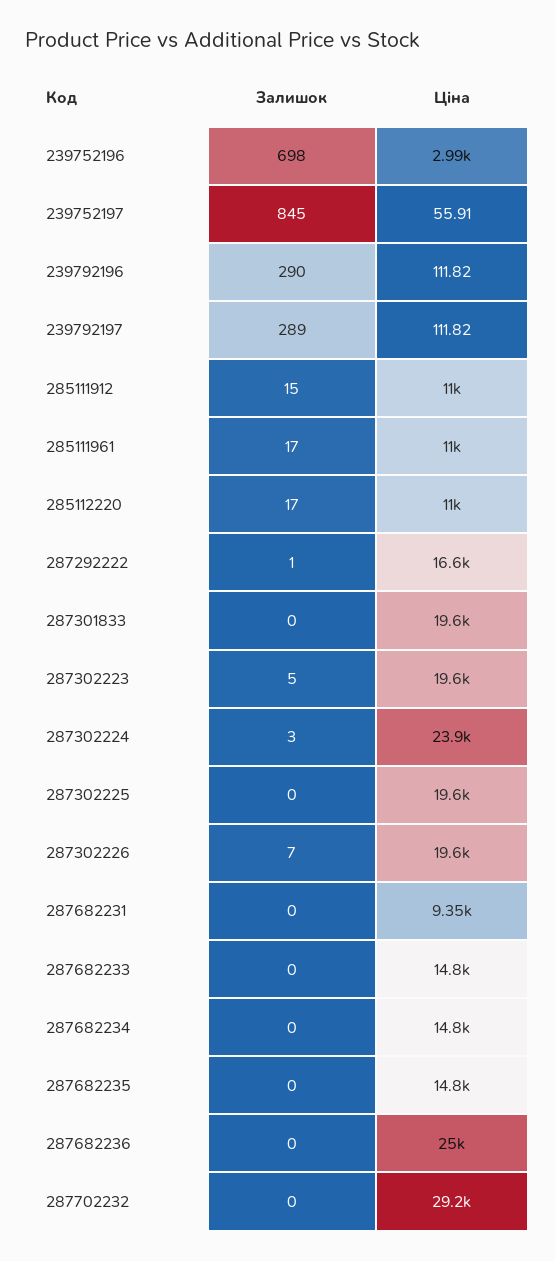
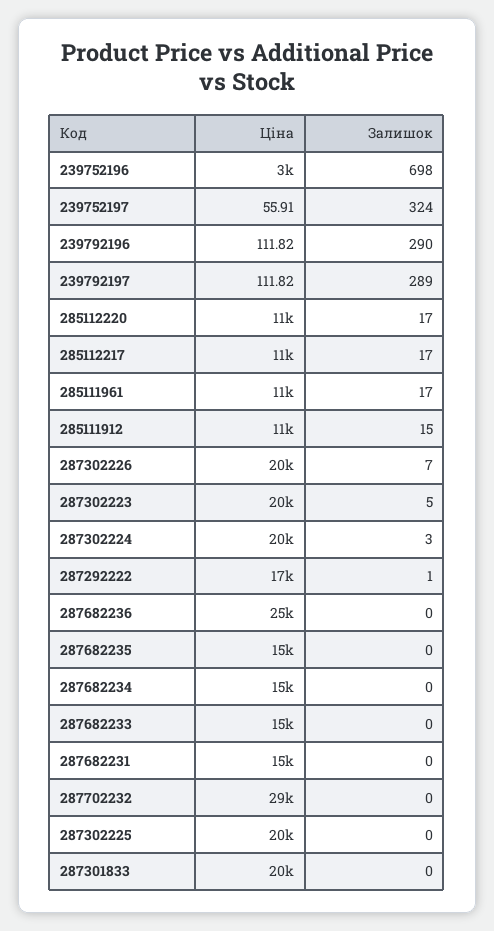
Залишок, 239752197: 845 -> 324
Ціна, 287302224: 23900 -> 20000
Ціна, 287682231: 9350 -> 15000
Ціна, 285112217: none -> 11000
Залишок, 285112217: none -> 17

